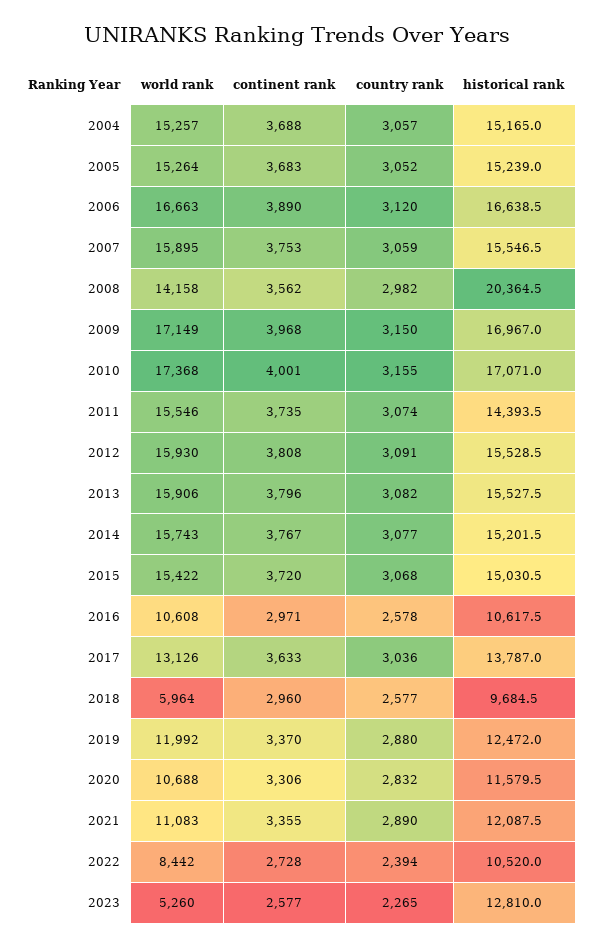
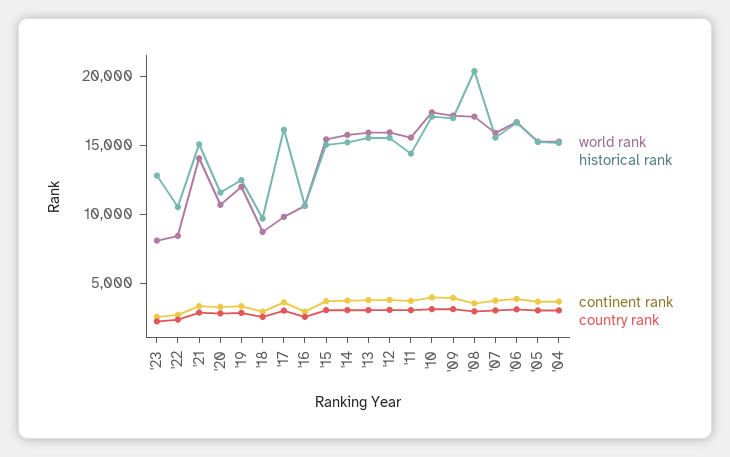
world rank, 2008: 14158 -> 17000
world rank, 2017: 13126 -> 10000
historical rank, 2017: 13787 -> 16000
world rank, 2018: 5964 -> 9000
world rank, 2021: 11083 -> 14000
historical rank, 2021: 12087.5 -> 15000
world rank, 2023: 5260 -> 8000

